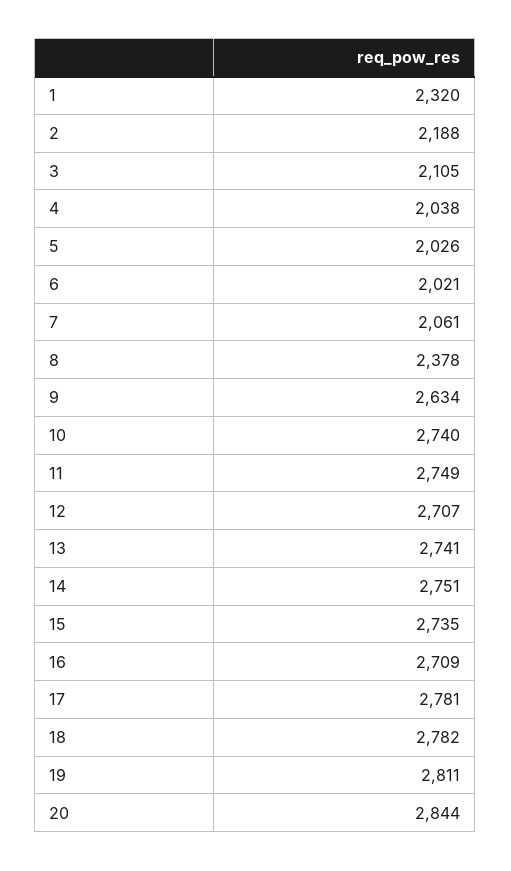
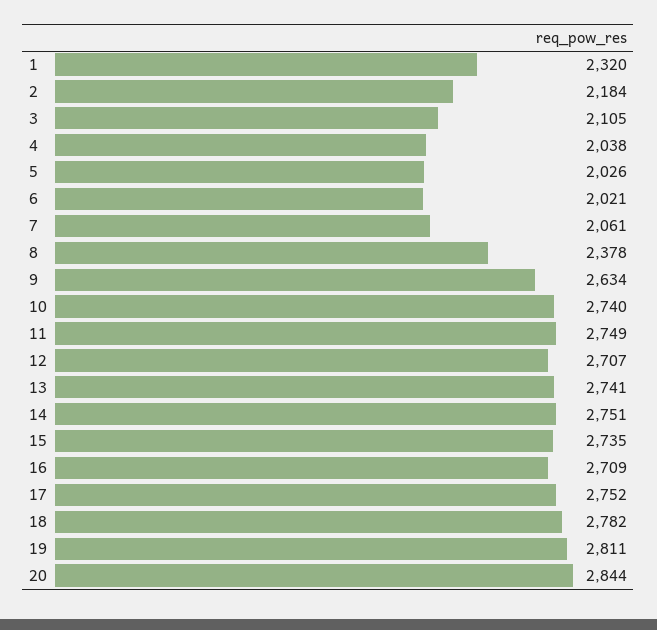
2: 2188 -> 2184
17: 2781 -> 2752

